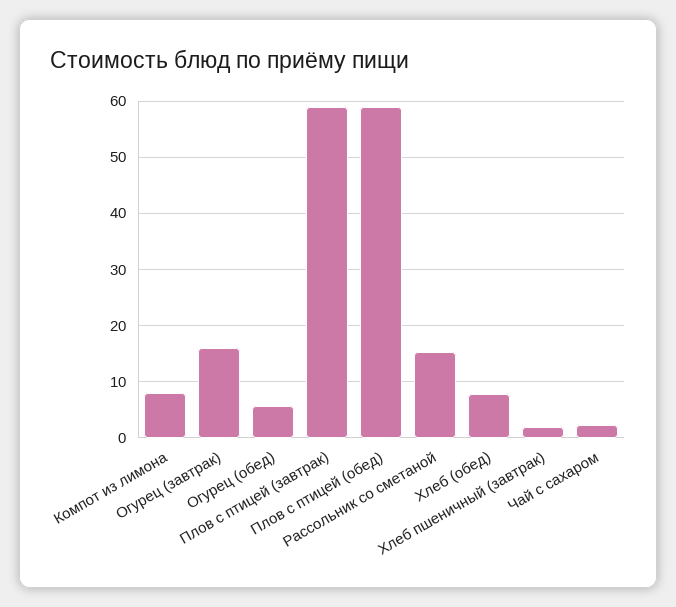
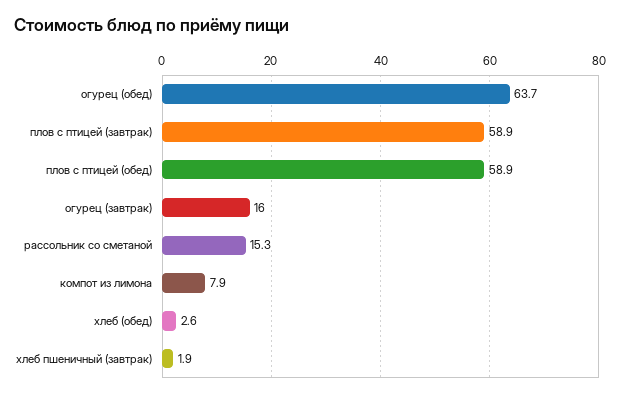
Огурец (обед): 6 -> 63.7
Хлеб (обед): 8 -> 2.6
Чай с сахаром: 2 -> none

